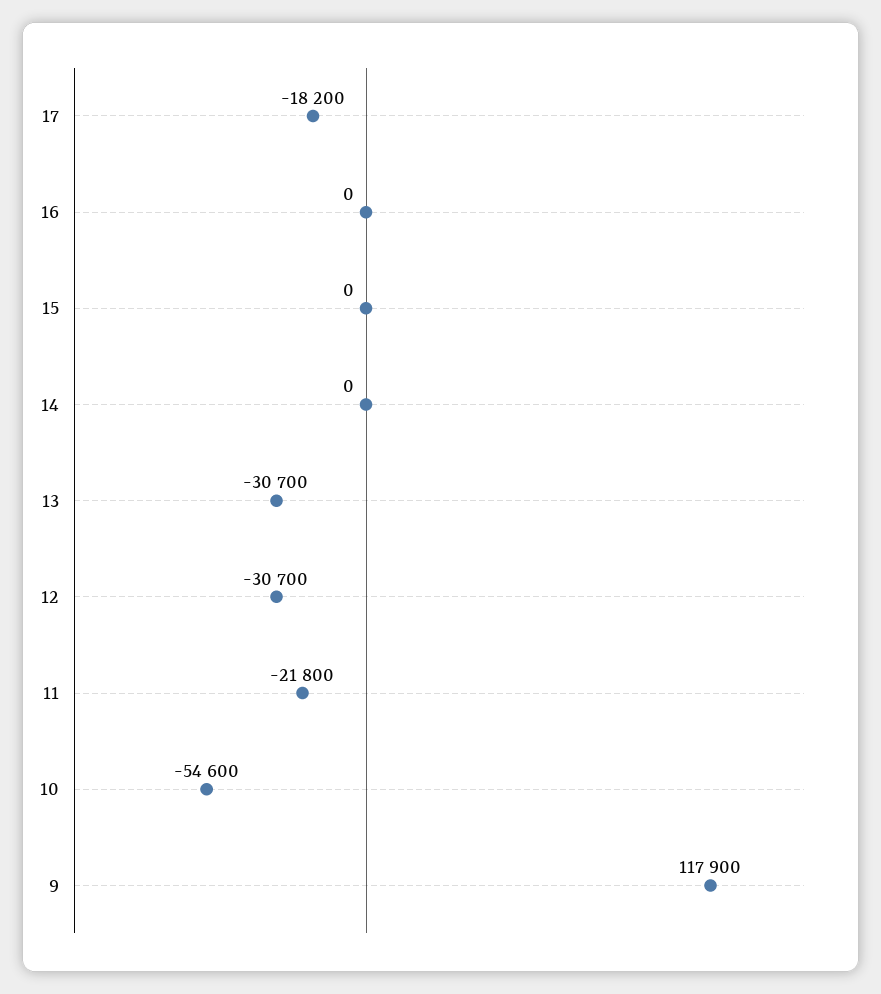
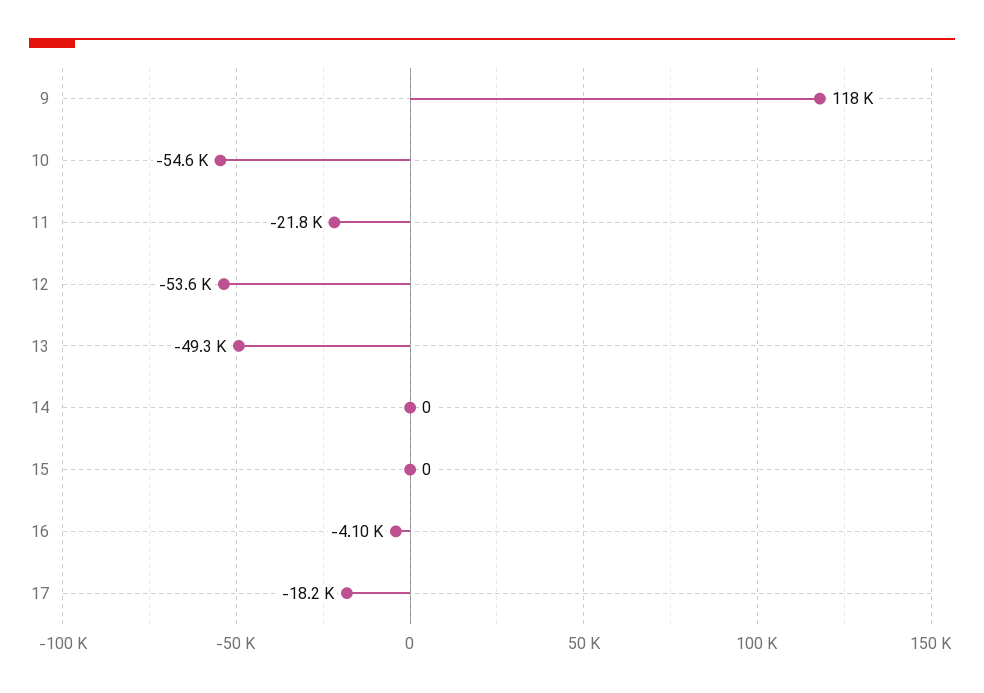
16: 0 -> -4100
13: -30700 -> -49300
12: -30700 -> -53600

